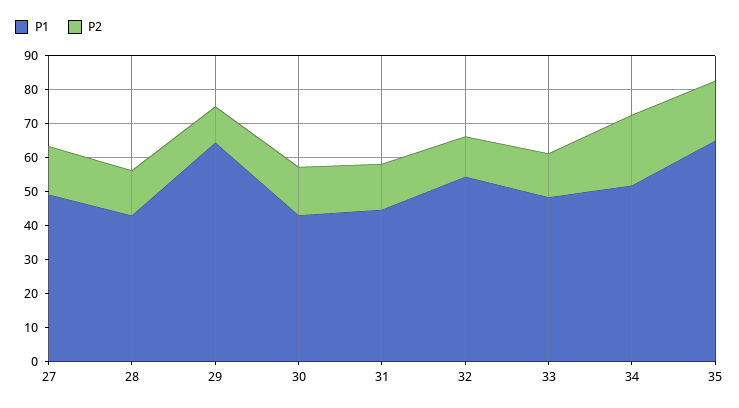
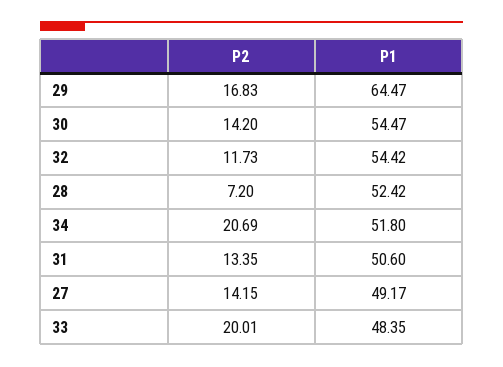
P1, 28: 42.5 -> 52.42
P2, 28: 12.5 -> 7.2
P2, 29: 10 -> 16.83
P1, 30: 42.5 -> 54.47
P1, 31: 45 -> 50.6
P2, 33: 12.5 -> 20.01
P1, 35: 65 -> none
P2, 35: 17.5 -> none

